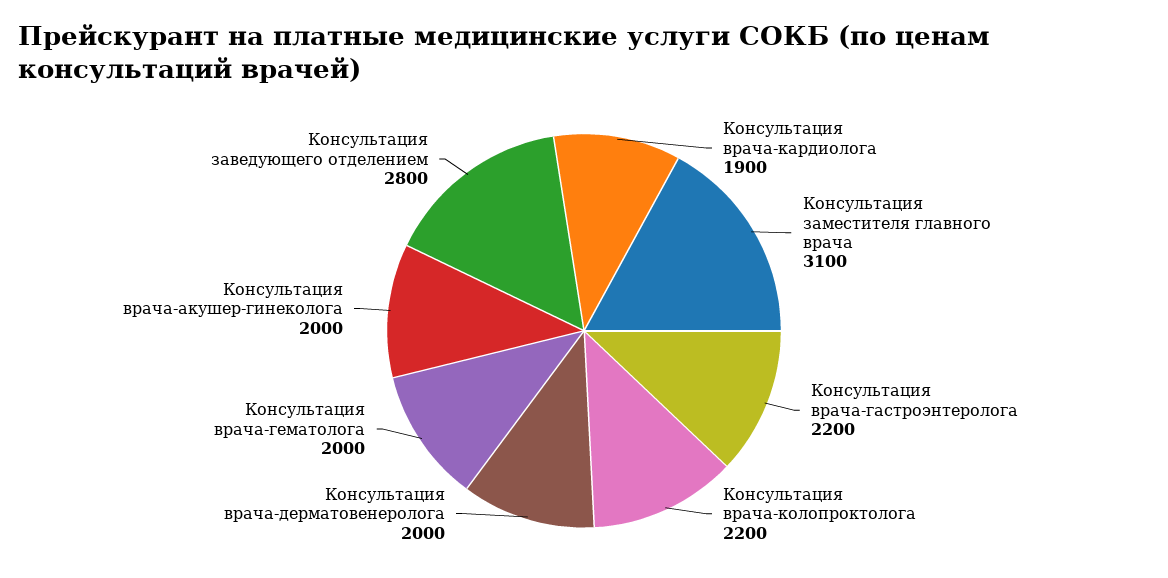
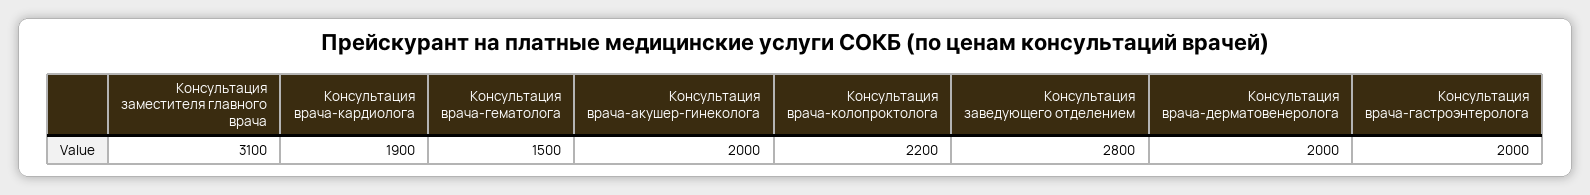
Консультация врача-гастроэнтеролога: 2200 -> 2000
Консультация врача-гематолога: 2000 -> 1500

